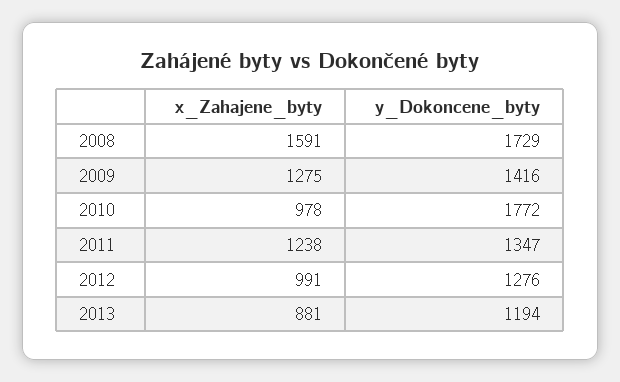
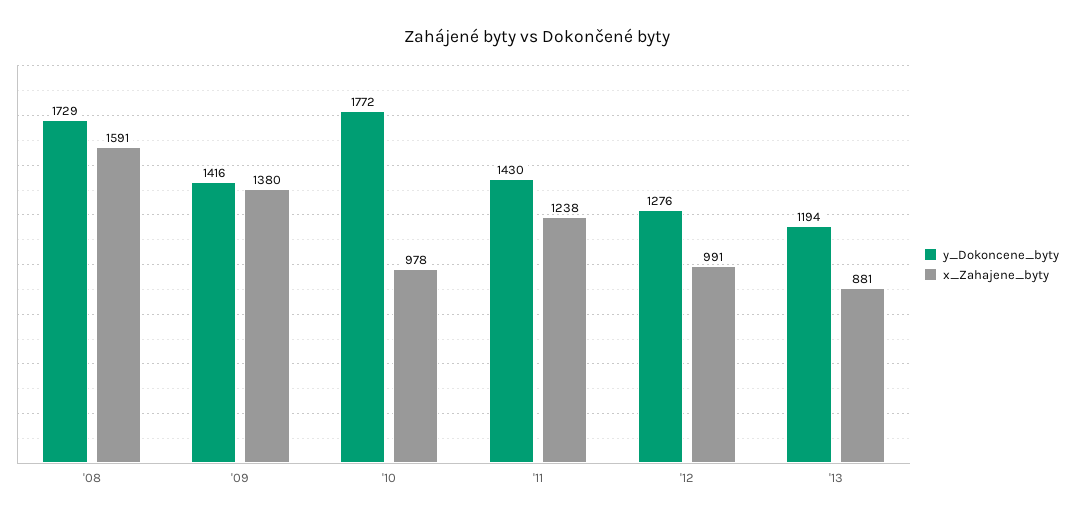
x_Zahajene_byty, 2009: 1275 -> 1380
y_Dokoncene_byty, 2011: 1347 -> 1430

